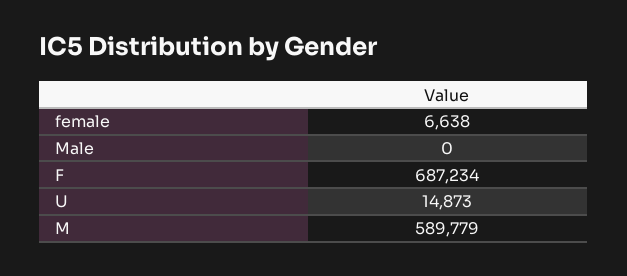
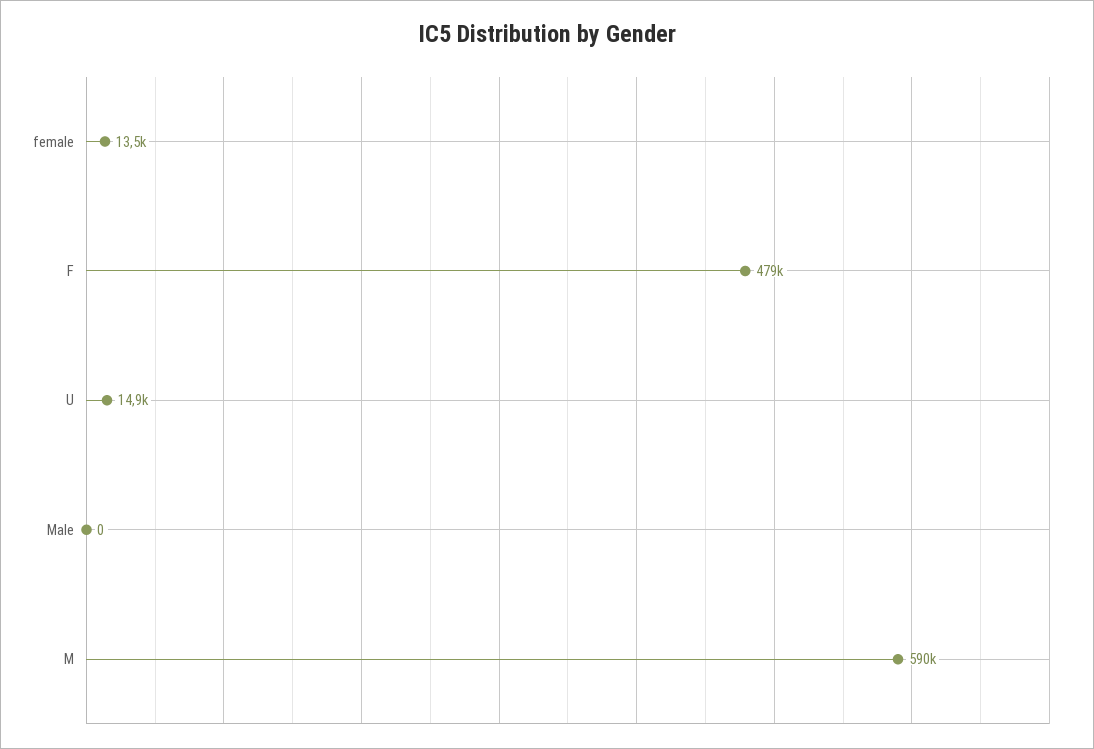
female: 6638 -> 13500
F: 687234 -> 479000

